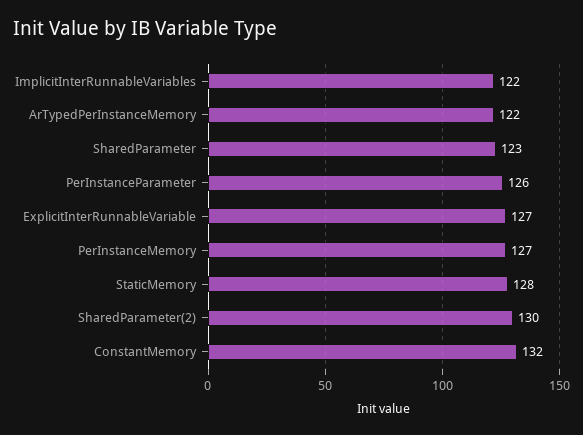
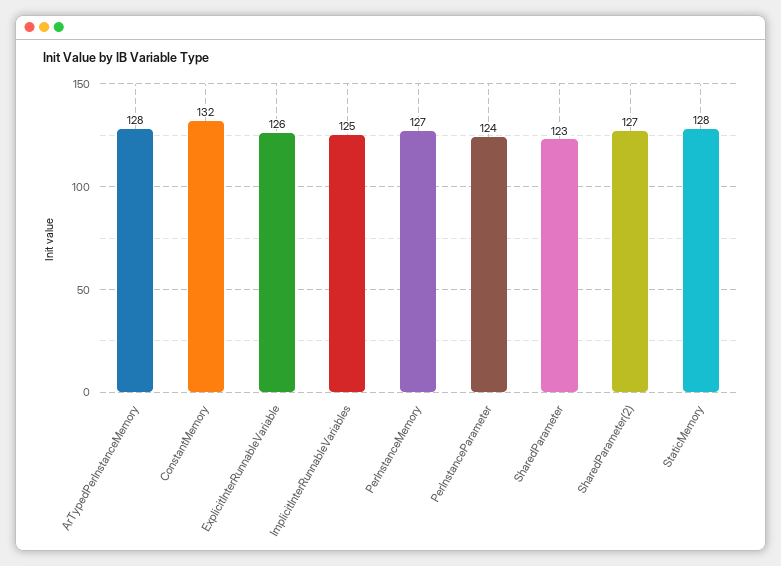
ImplicitInterRunnableVariables: 122 -> 125
ArTypedPerInstanceMemory: 122 -> 128
PerInstanceParameter: 126 -> 124
ExplicitInterRunnableVariable: 127 -> 126
SharedParameter(2): 130 -> 127

